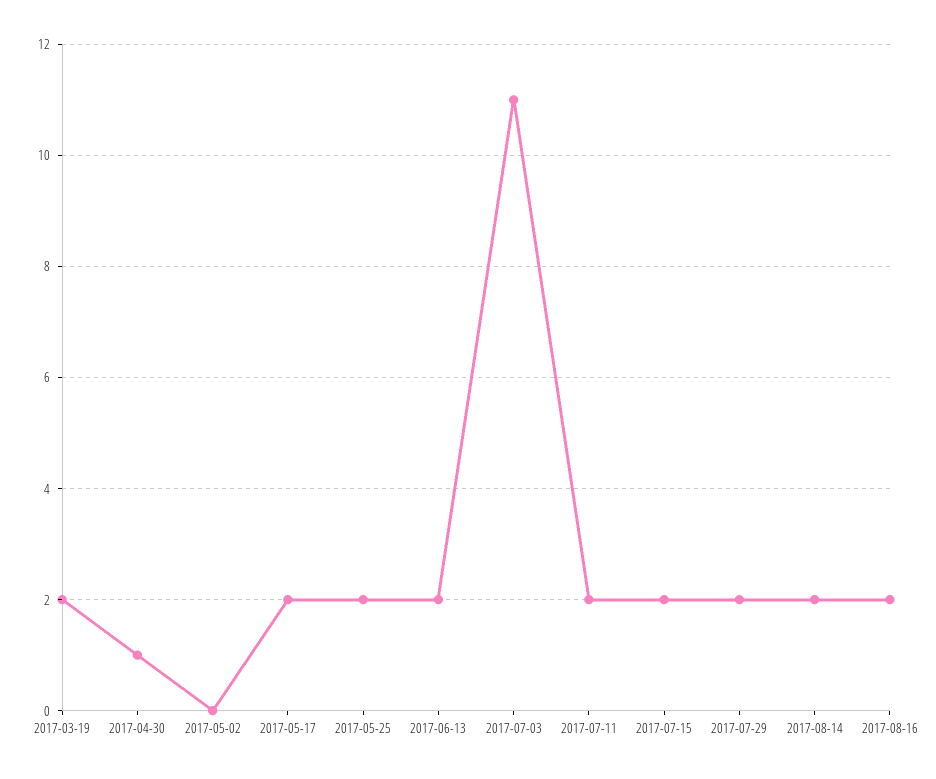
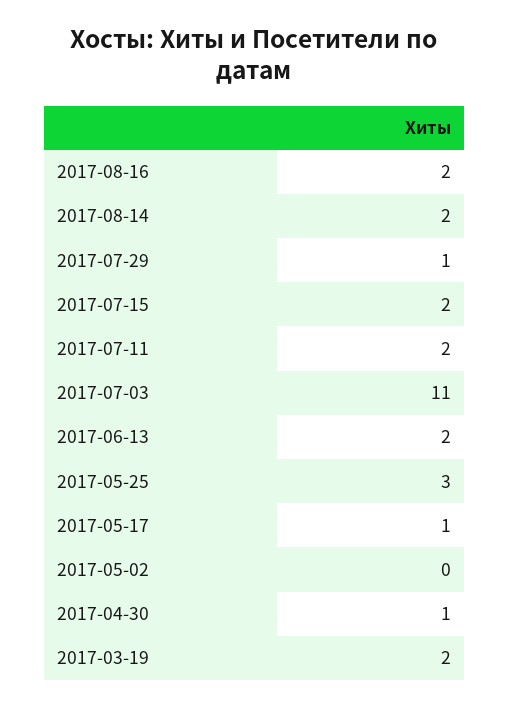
2017-05-17: 2 -> 1
2017-05-25: 2 -> 3
2017-07-29: 2 -> 1

